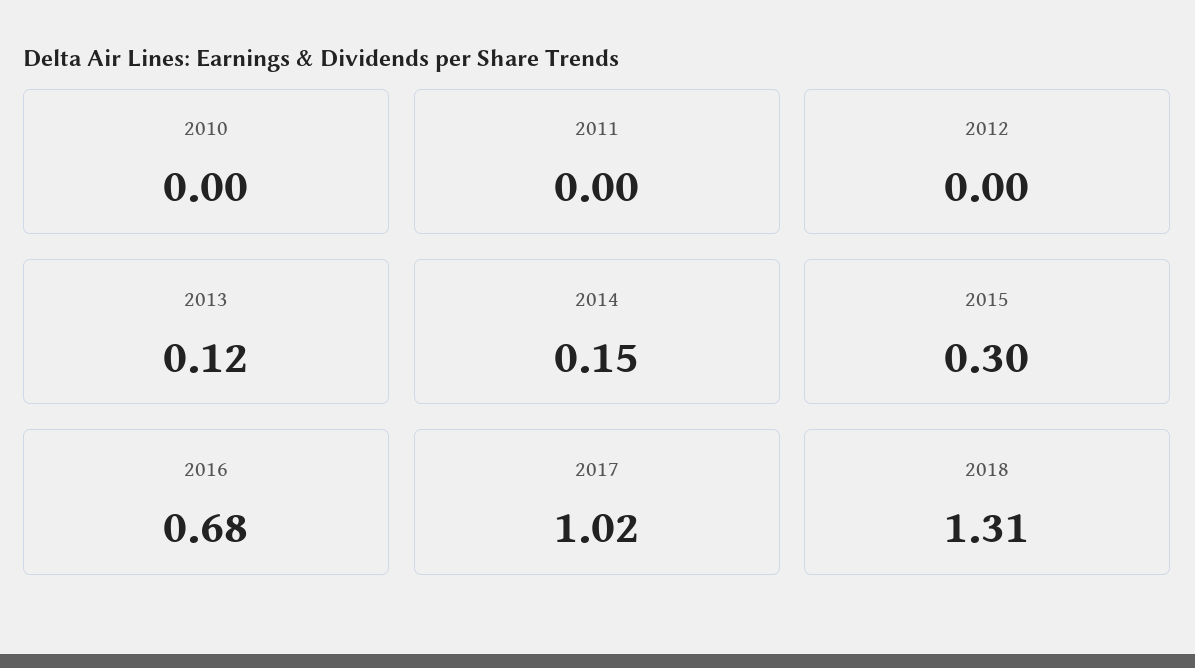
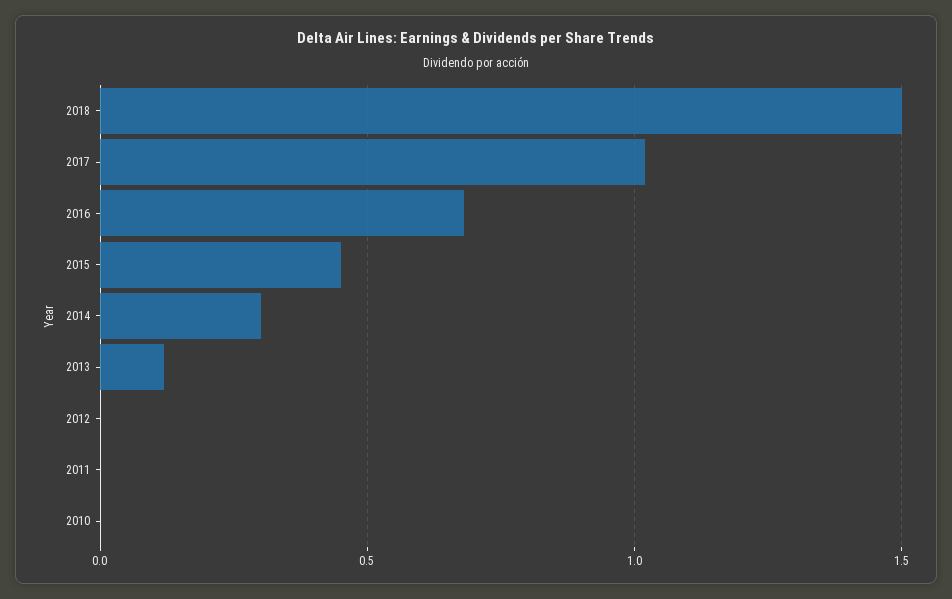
2014: 0.15 -> 0.3
2015: 0.3 -> 0.45
2018: 1.31 -> 1.5

